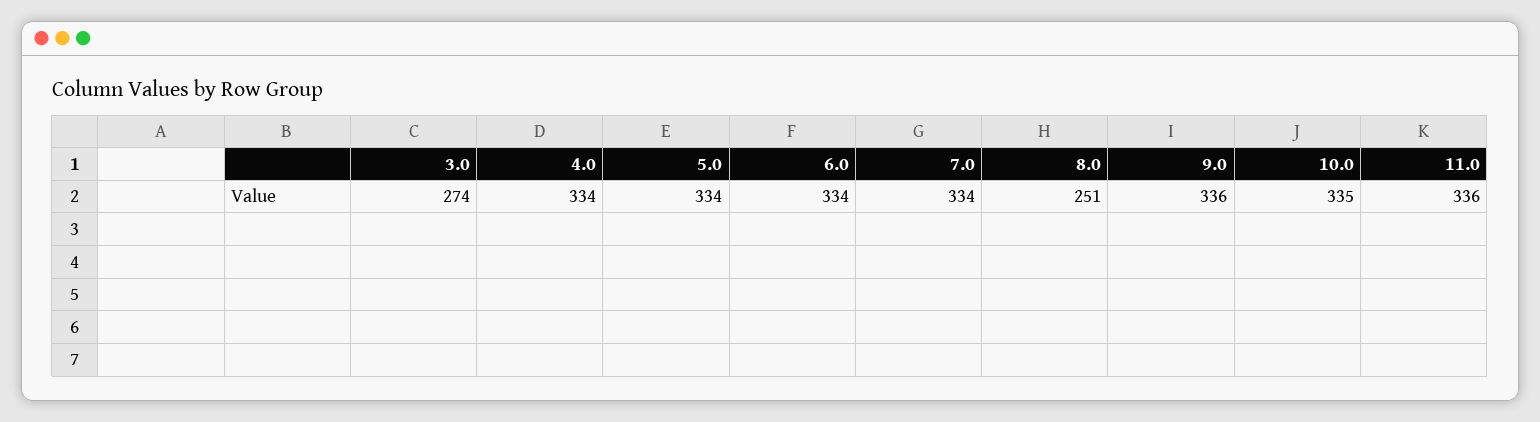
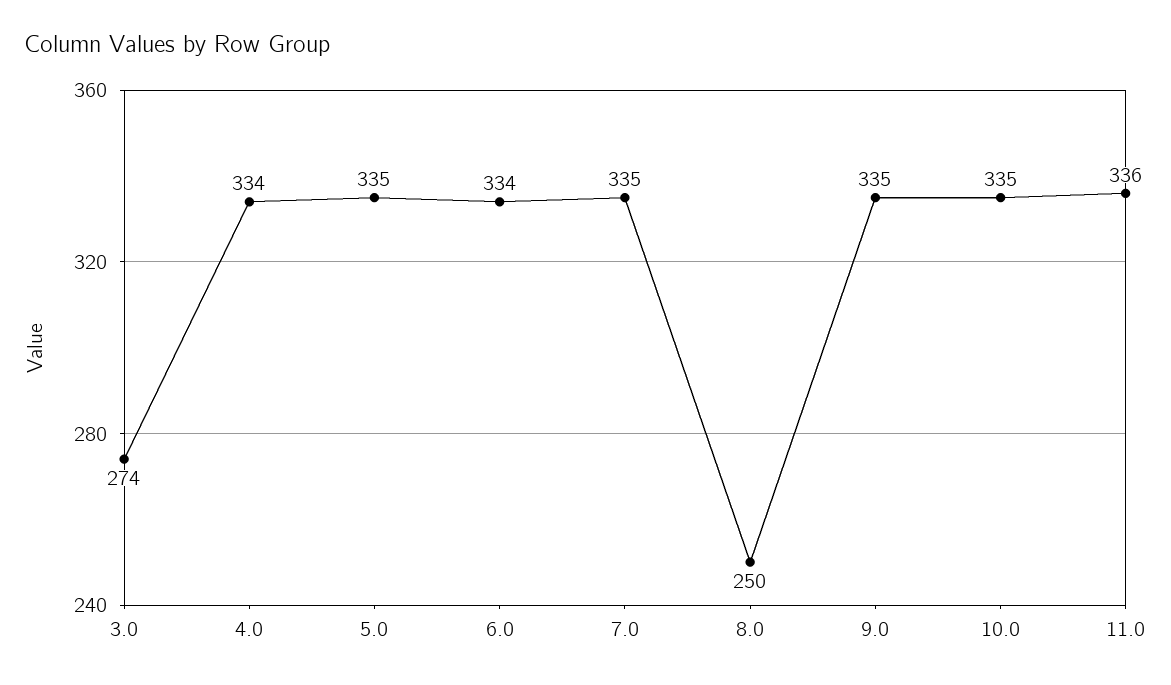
5.0: 334 -> 335
7.0: 334 -> 335
8.0: 251 -> 250
9.0: 336 -> 335

